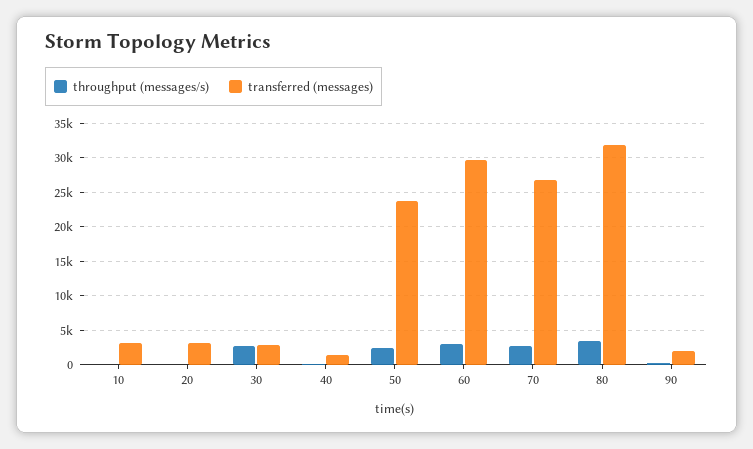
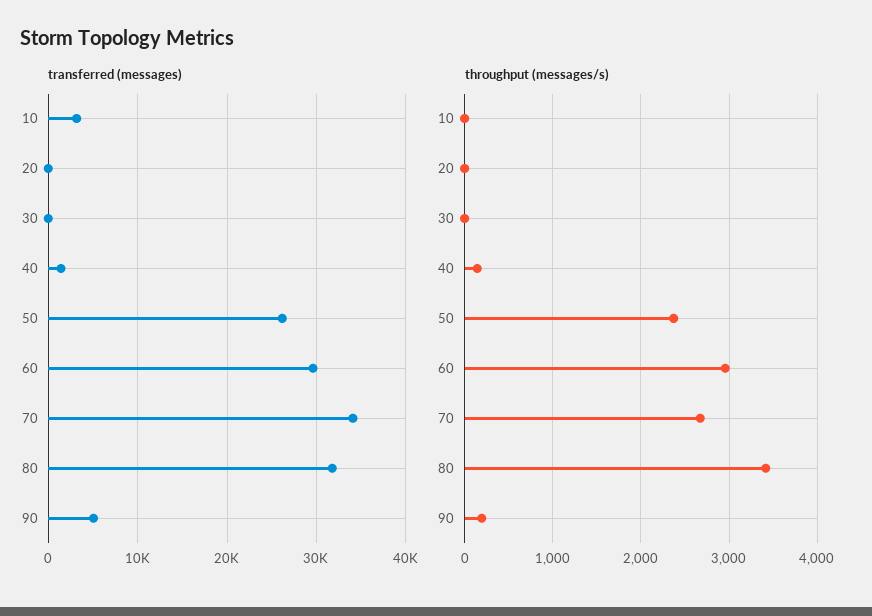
transferred (messages), 20: 3000 -> 0
throughput (messages/s), 30: 3000 -> 0
transferred (messages), 30: 3000 -> 0
transferred (messages), 50: 24000 -> 26000
transferred (messages), 70: 27000 -> 34000
transferred (messages), 90: 2000 -> 5000

